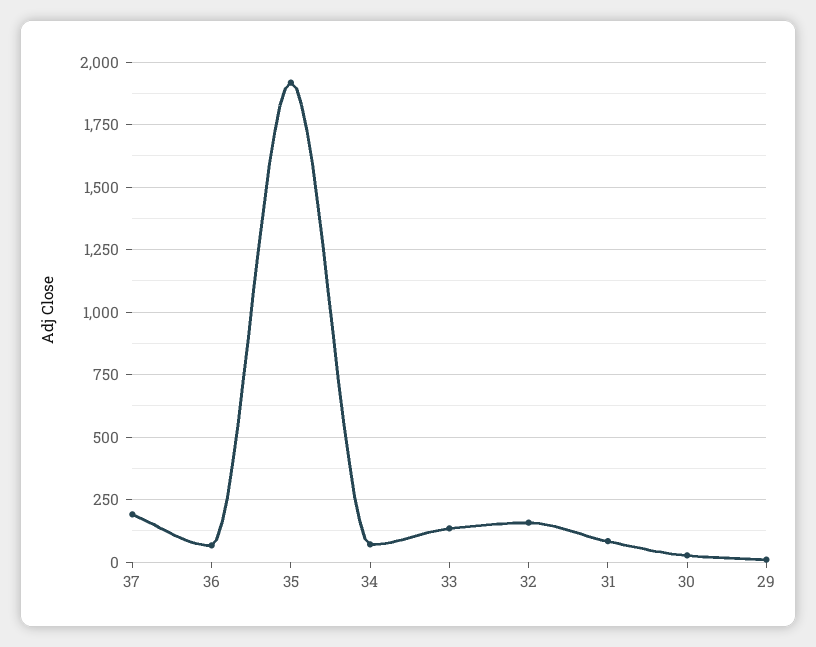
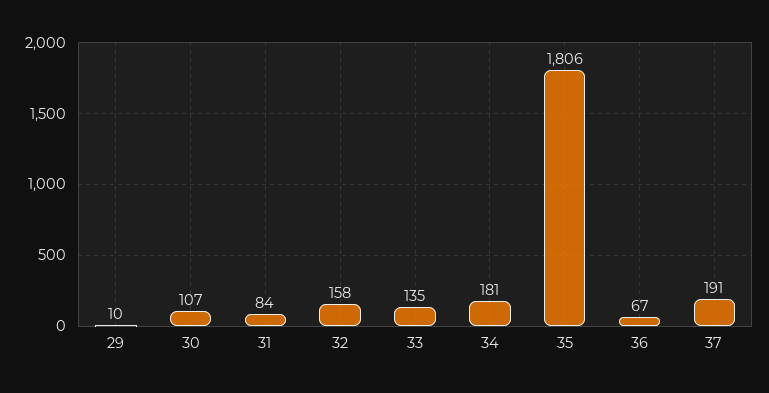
35: 1925 -> 1806
34: 75 -> 181
30: 25 -> 107

